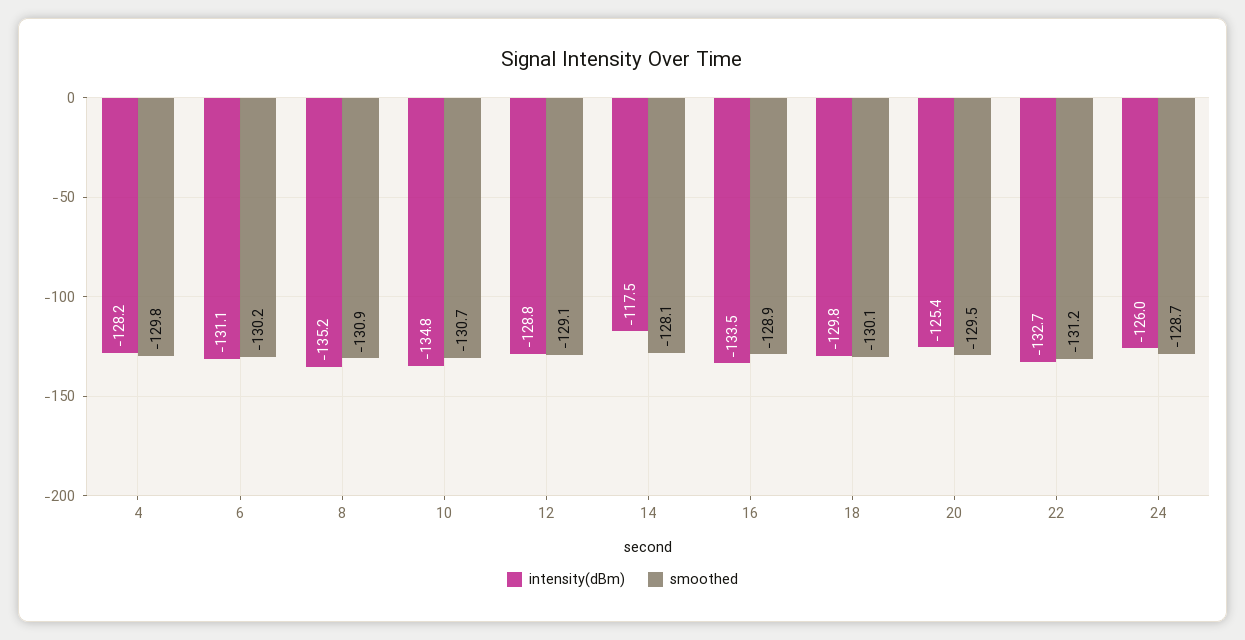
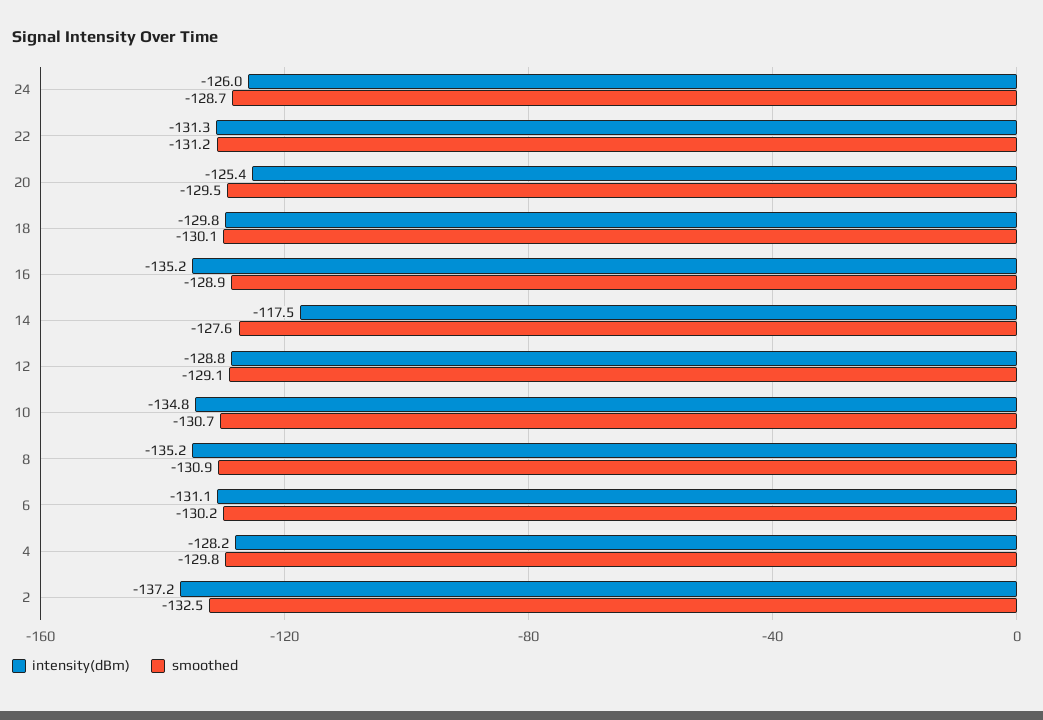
smoothed, 14: -128.1 -> -127.6
intensity(dBm), 16: -133.5 -> -135.2
intensity(dBm), 22: -132.7 -> -131.3
intensity(dBm), 2: none -> -137.2
smoothed, 2: none -> -132.5

